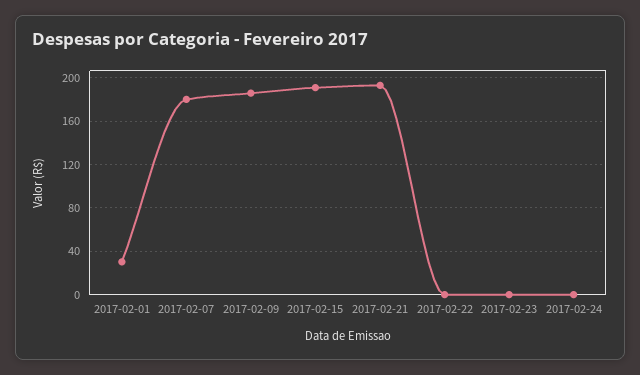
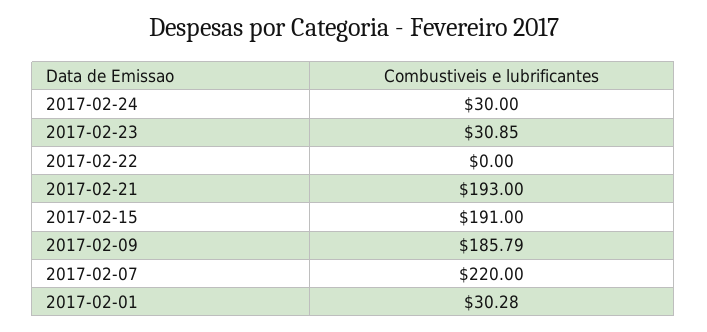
2017-02-07: 180 -> 220
2017-02-23: 0 -> 30.85
2017-02-24: 0 -> 30

